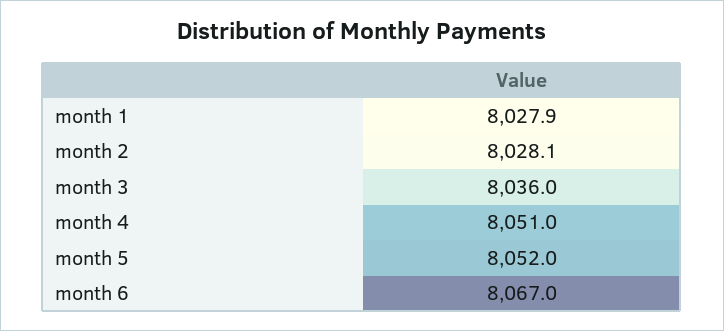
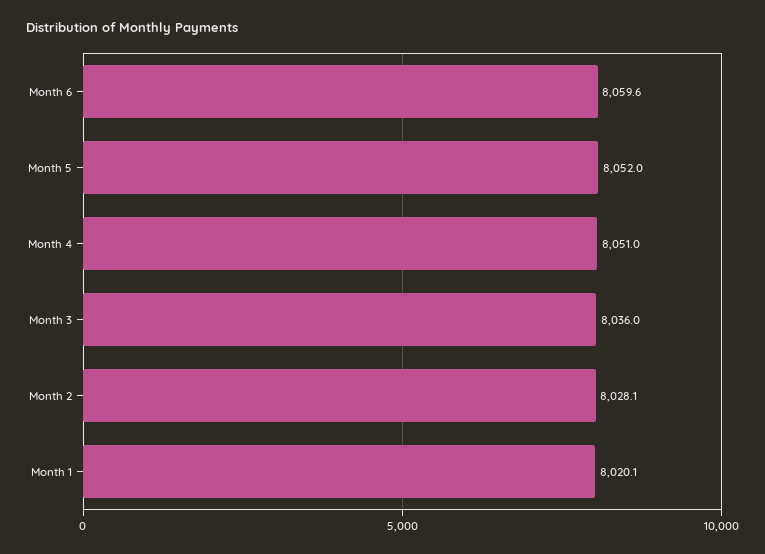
month 1: 8027.9 -> 8020.1
month 6: 8067 -> 8059.6

